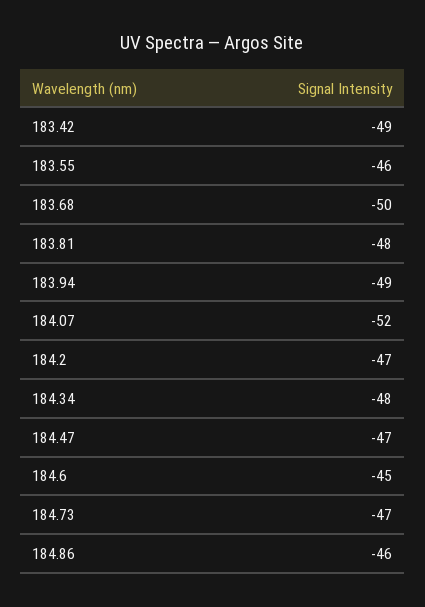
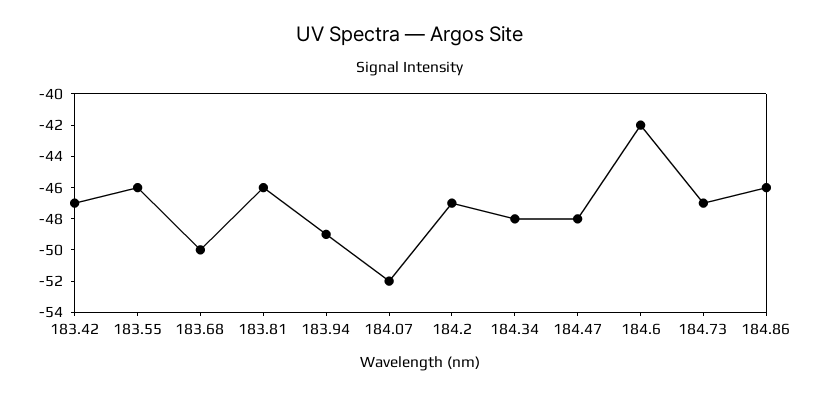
183.42: -49 -> -47
183.81: -48 -> -46
184.47: -47 -> -48
184.6: -45 -> -42

